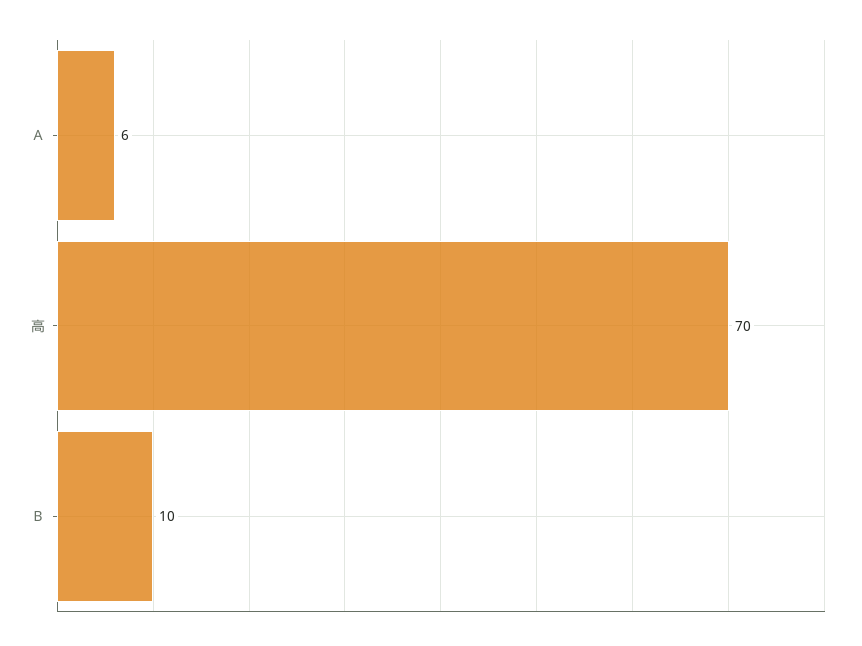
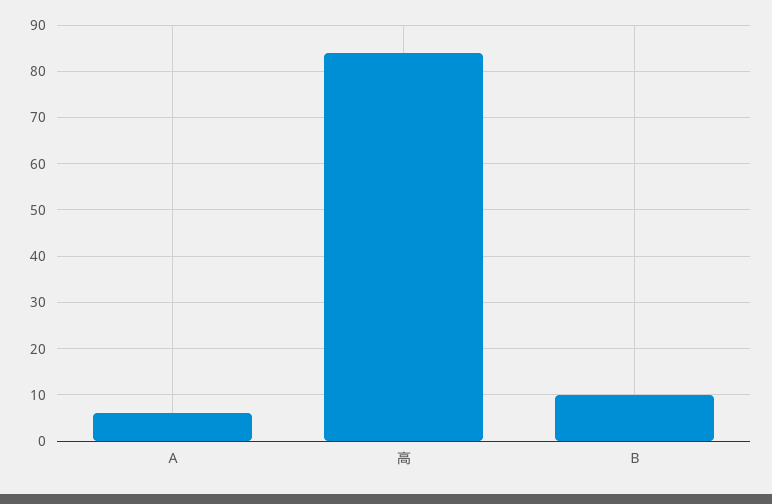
高: 70 -> 85

